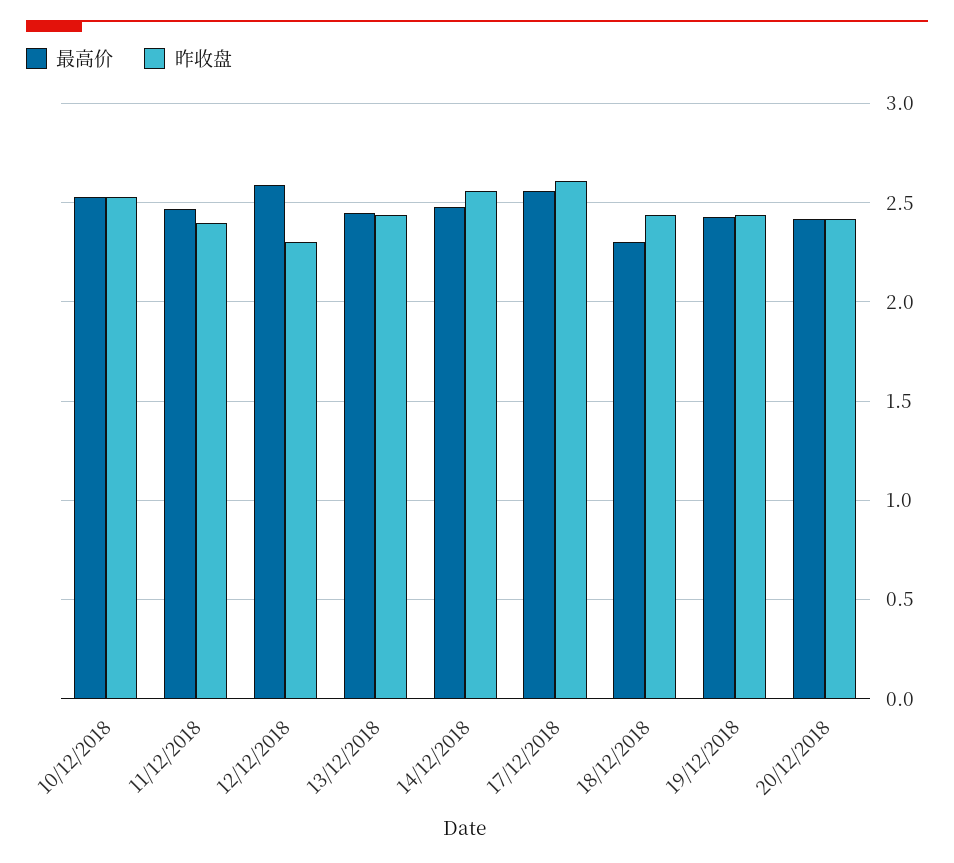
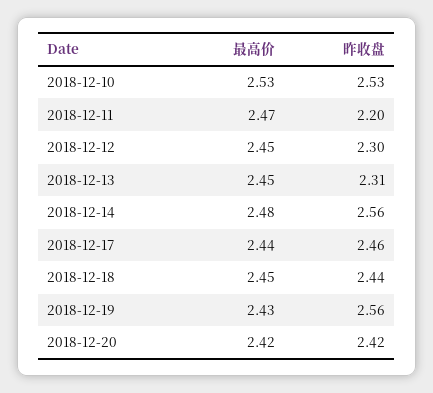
昨收盘, 11/12/2018: 2.4 -> 2.2
最高价, 12/12/2018: 2.6 -> 2.45
昨收盘, 13/12/2018: 2.45 -> 2.31
最高价, 17/12/2018: 2.55 -> 2.44
昨收盘, 17/12/2018: 2.6 -> 2.46
最高价, 18/12/2018: 2.3 -> 2.45
昨收盘, 19/12/2018: 2.45 -> 2.56

